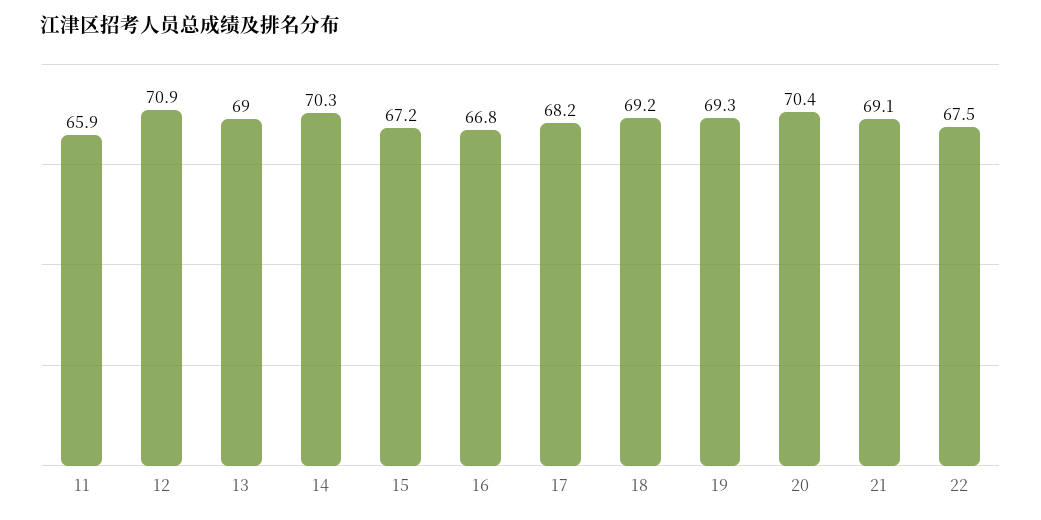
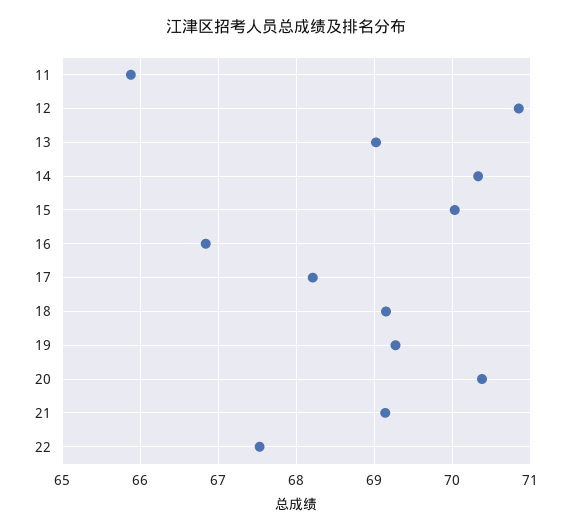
15: 67.2 -> 70

